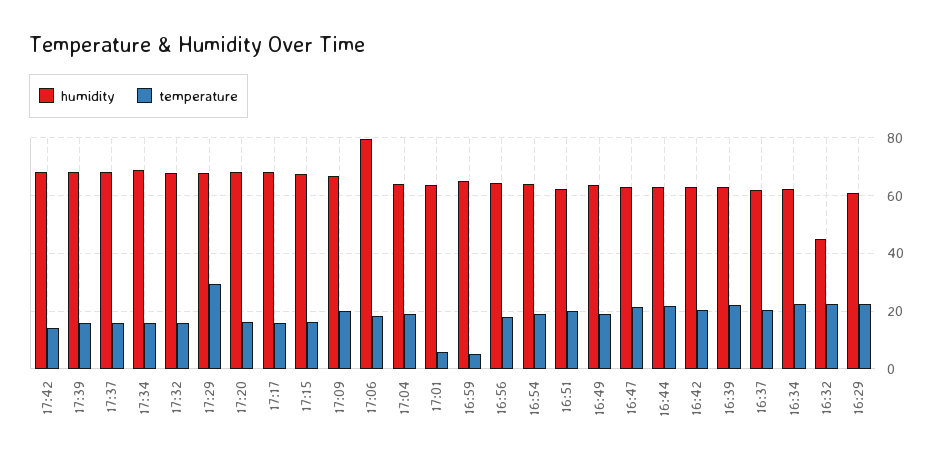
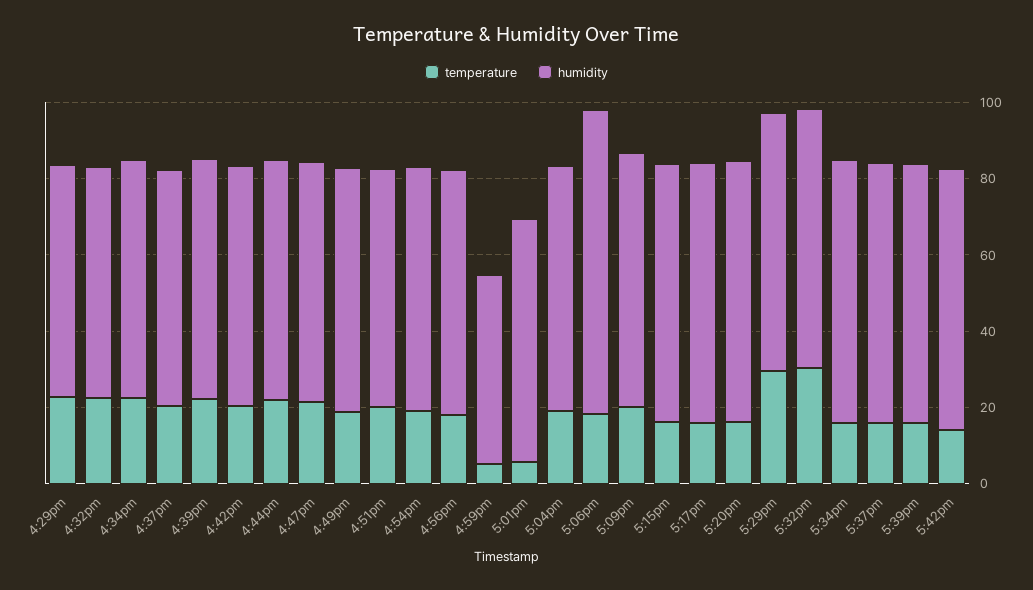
temperature, 17:32: 15 -> 30
humidity, 16:59: 65 -> 50
humidity, 16:32: 45 -> 60

